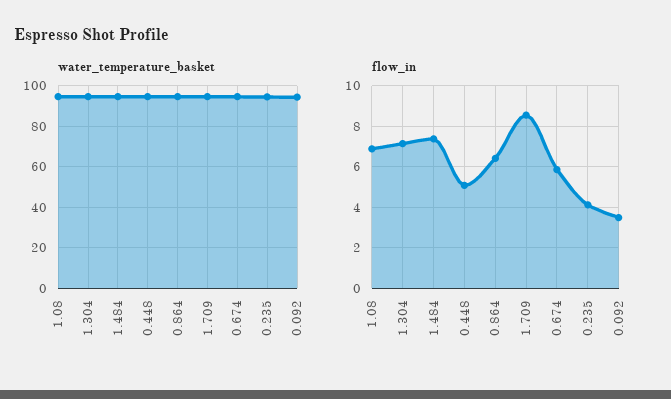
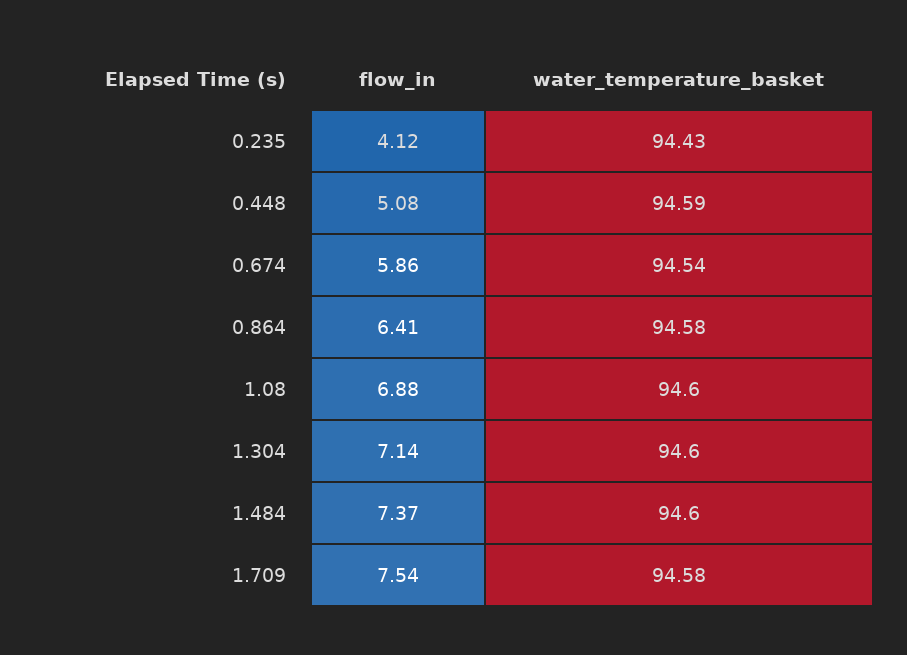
water_temperature_basket, 0.092: 95 -> none
flow_in, 1.709: 8.5 -> 7.54
flow_in, 0.092: 3.5 -> none

